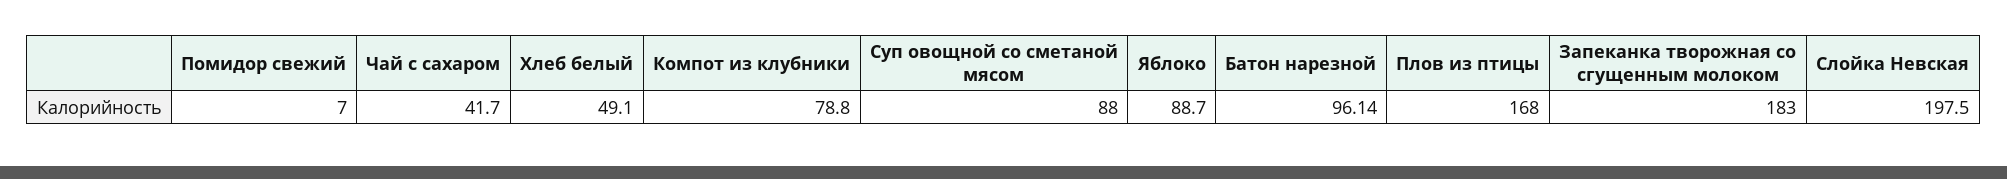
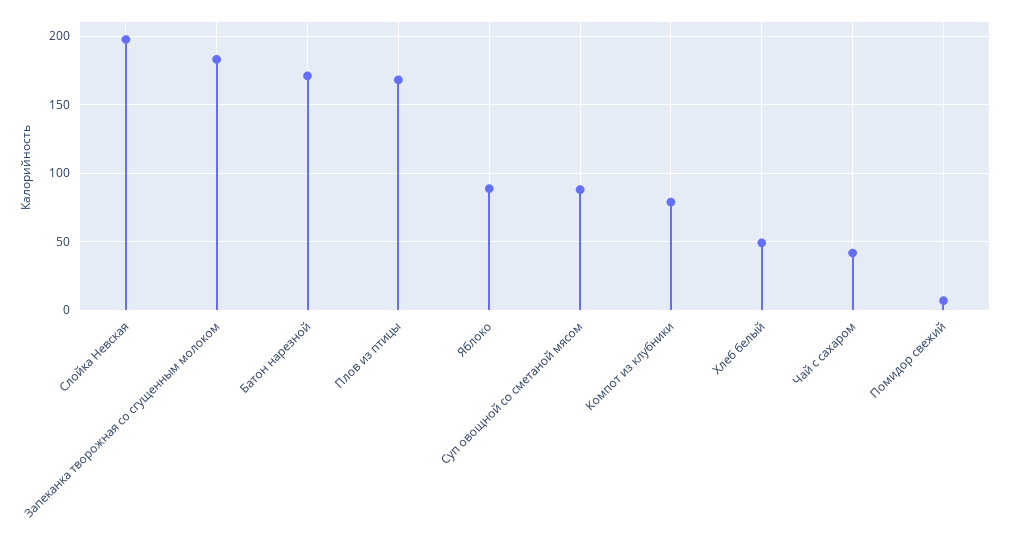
Батон нарезной: 96.14 -> 170

